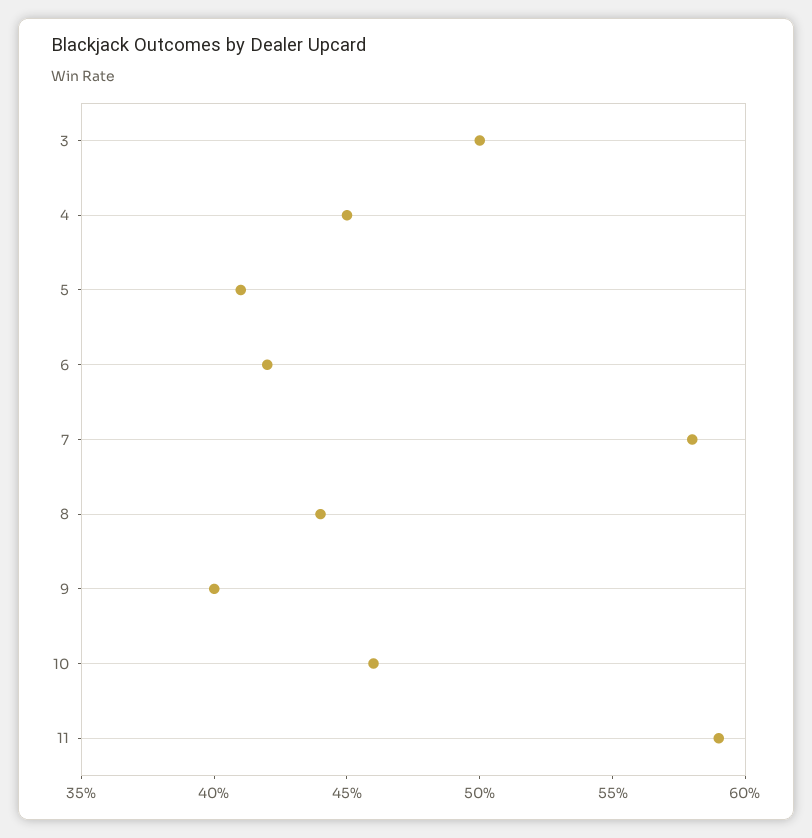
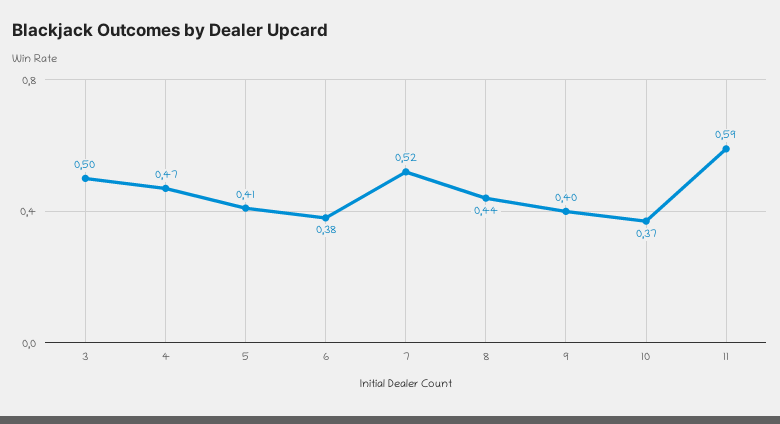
4: 0.45 -> 0.47
6: 0.42 -> 0.38
7: 0.58 -> 0.52
10: 0.46 -> 0.37

